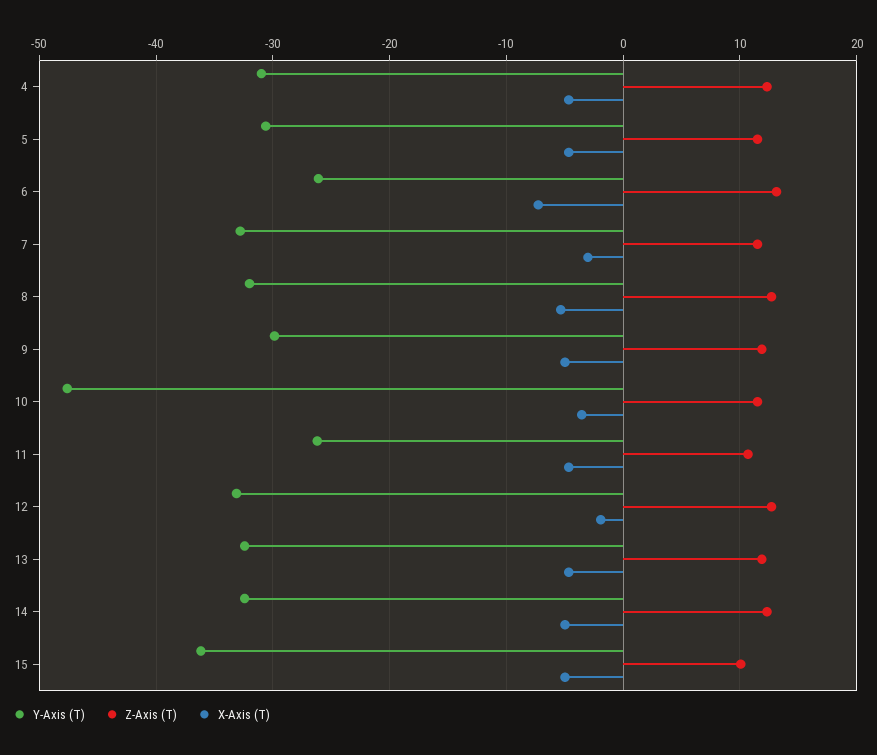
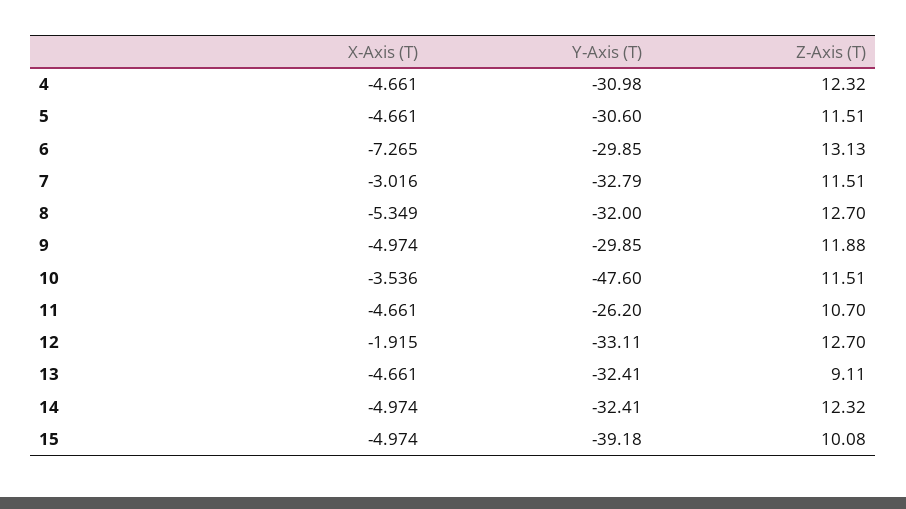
Y-Axis (T), 6: -26 -> -29.85
Z-Axis (T), 13: 12 -> 9.11
Y-Axis (T), 15: -36 -> -39.18

